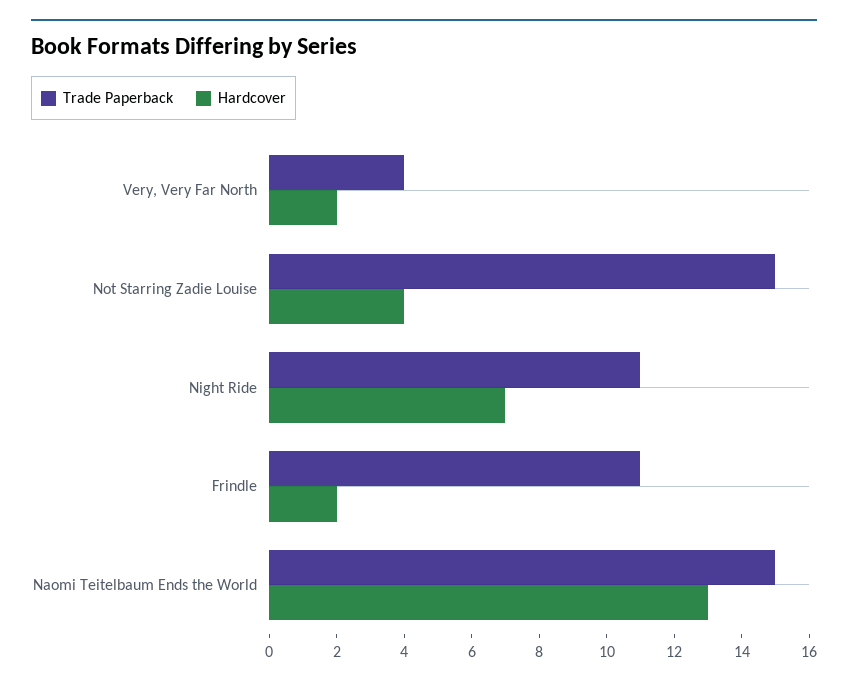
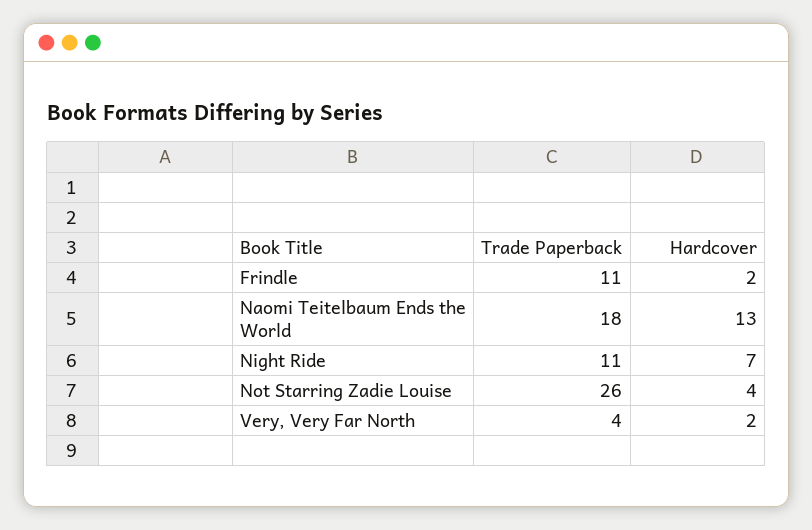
Trade Paperback, Not Starring Zadie Louise: 15 -> 26
Trade Paperback, Naomi Teitelbaum Ends the World: 15 -> 18

